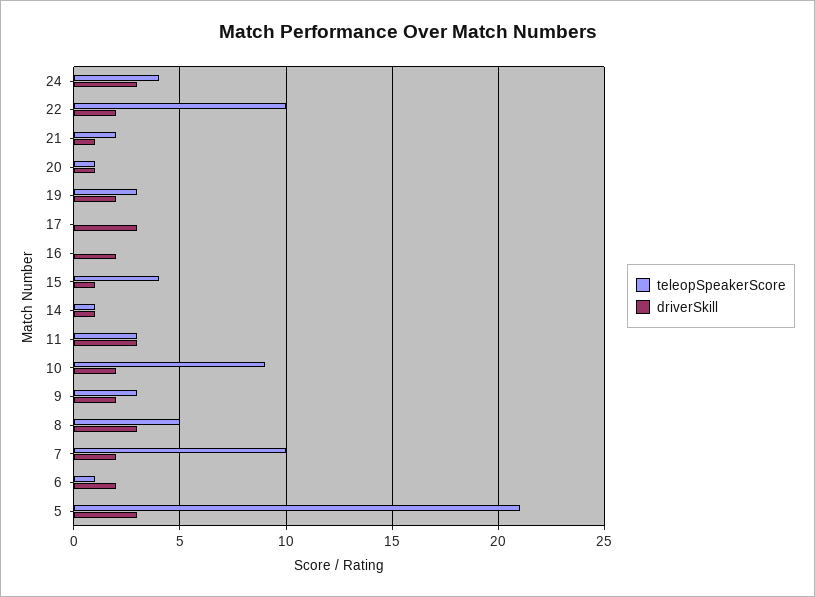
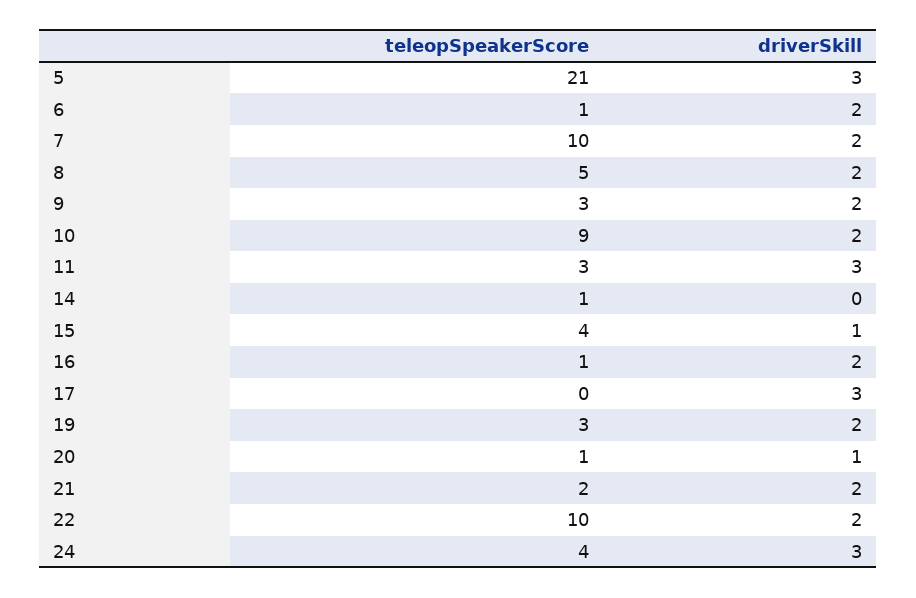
driverSkill, 21: 1 -> 2
teleopSpeakerScore, 16: 0 -> 1
driverSkill, 14: 1 -> 0
driverSkill, 8: 3 -> 2

